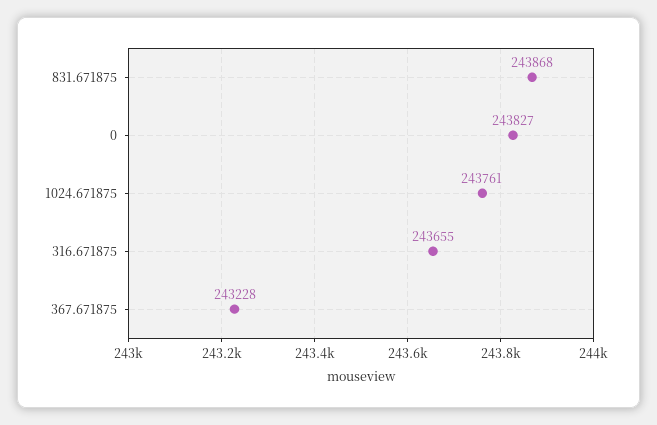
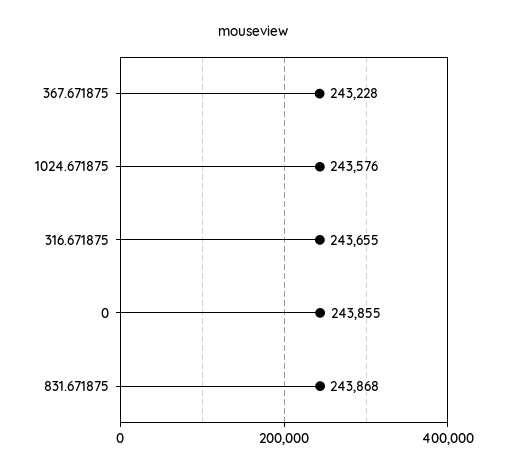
0: 243827 -> 243855
1024.671875: 243761 -> 243576

